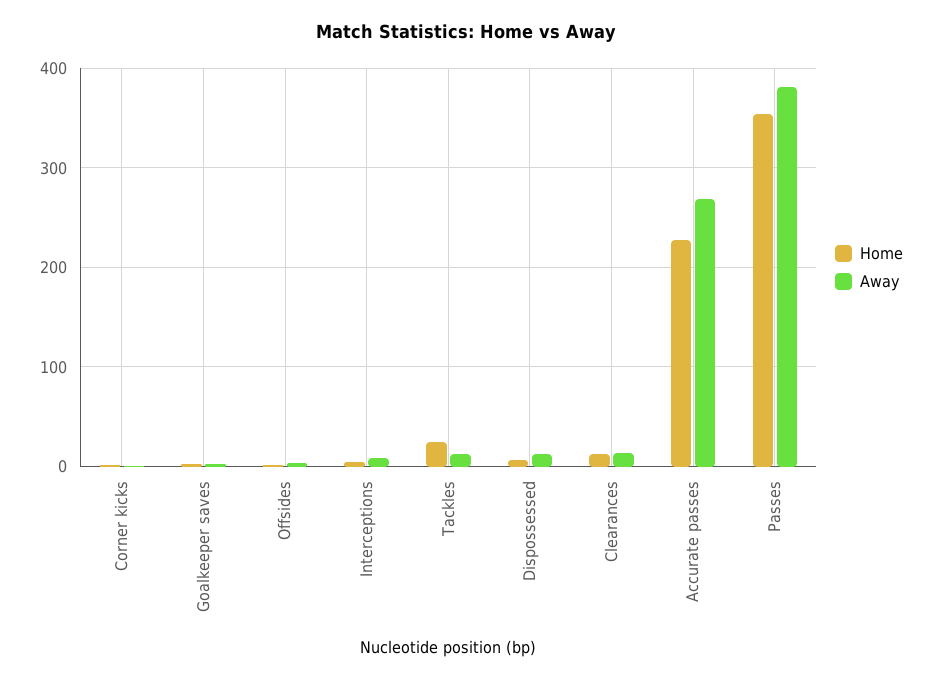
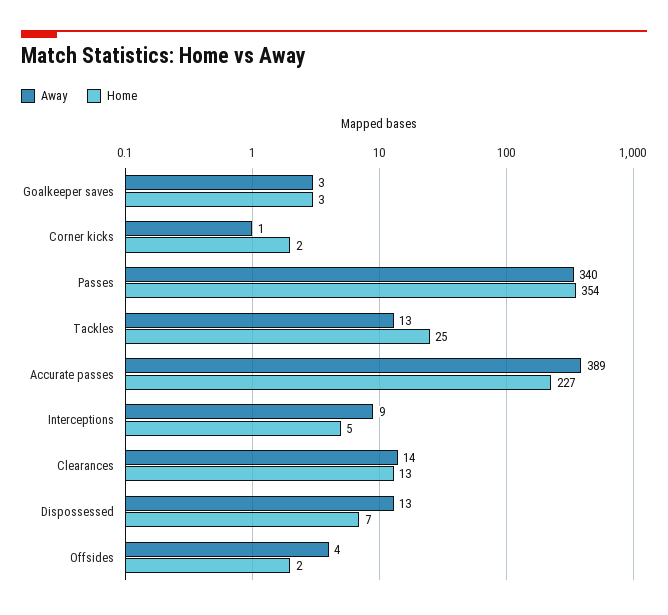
Away, Accurate passes: 270 -> 389
Away, Passes: 380 -> 340

